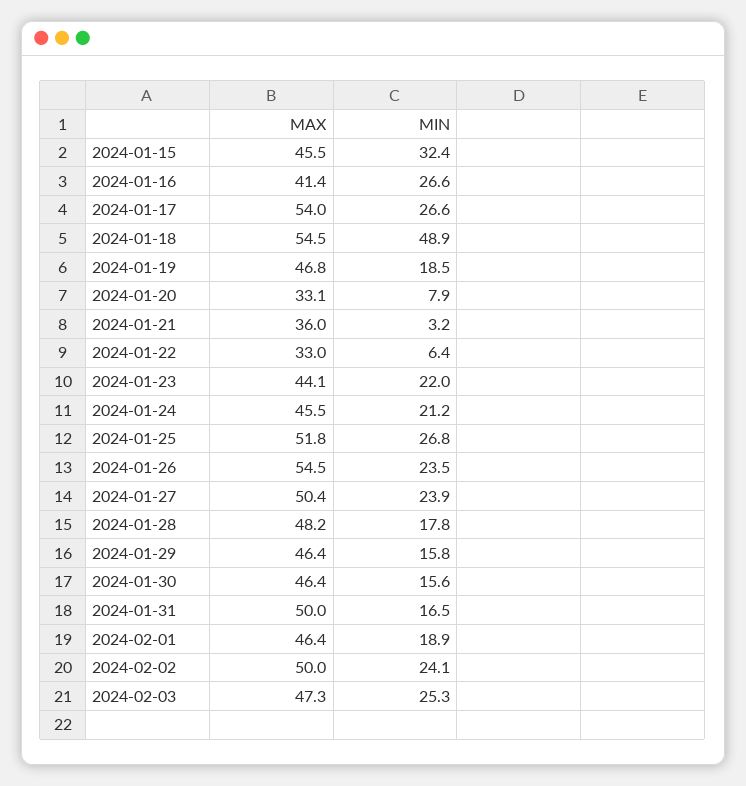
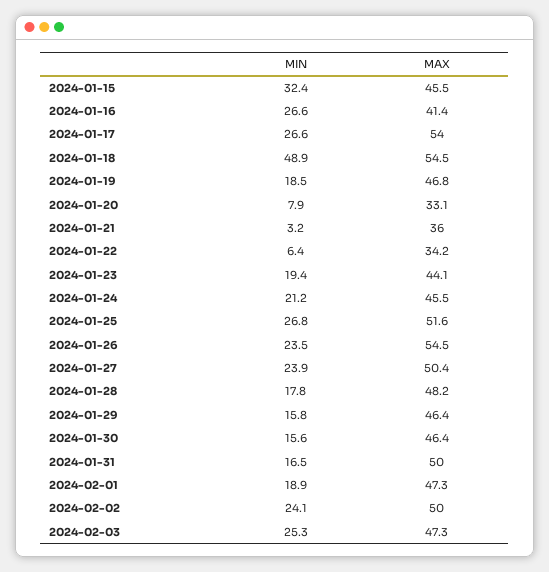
MAX, 2024-01-22: 33 -> 34.2
MIN, 2024-01-23: 22 -> 19.4
MAX, 2024-01-25: 51.8 -> 51.6
MAX, 2024-02-01: 46.4 -> 47.3

